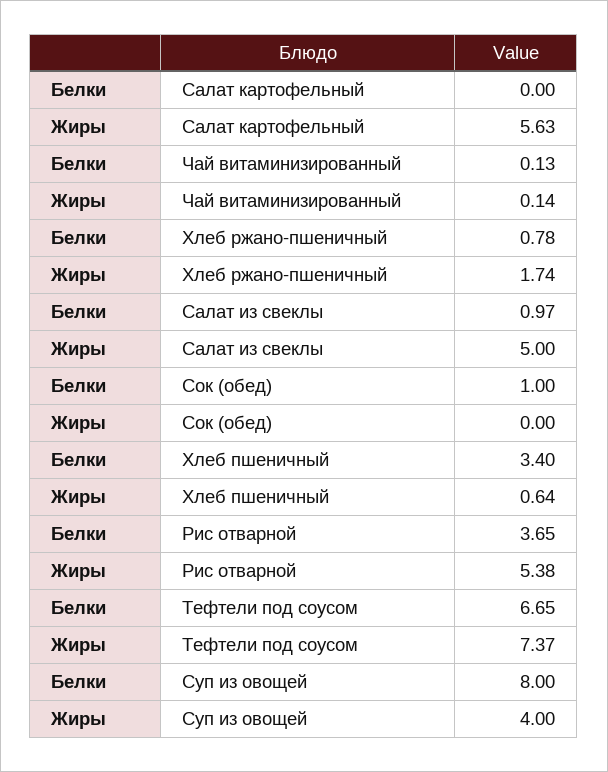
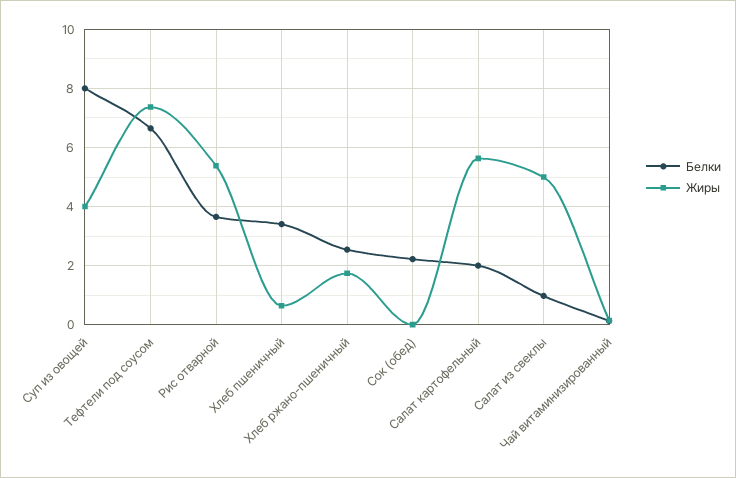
Белки, Салат картофельный: 0 -> 2
Белки, Хлеб ржано-пшеничный: 0.78 -> 2.5
Белки, Сок (обед): 1 -> 2.25

